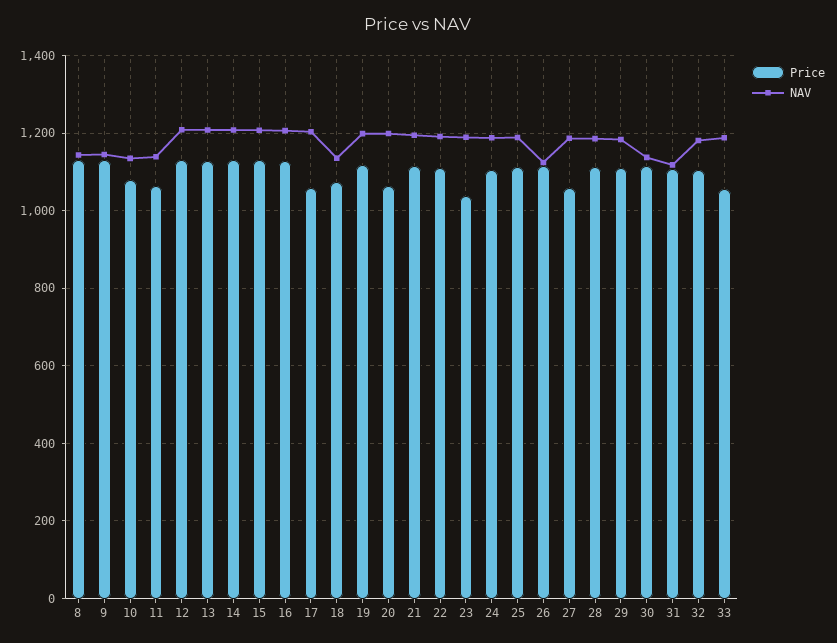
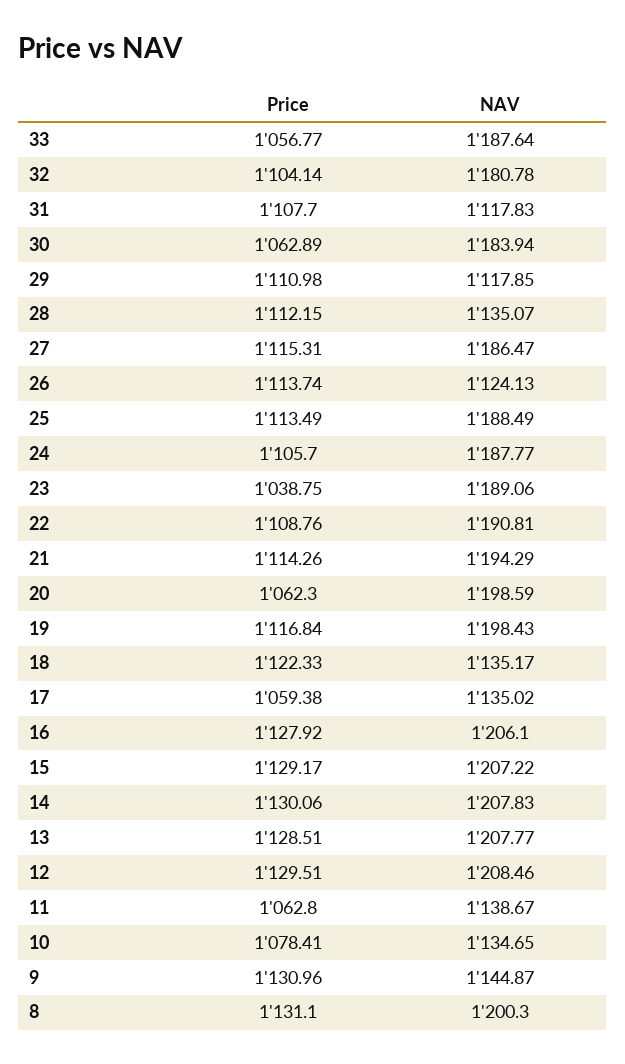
NAV, 8: 1140 -> 1200.3
NAV, 17: 1200 -> 1135.02
Price, 18: 1080 -> 1122.33
Price, 27: 1060 -> 1115.31
NAV, 28: 1180 -> 1135.07
NAV, 29: 1180 -> 1117.85
Price, 30: 1120 -> 1062.89
NAV, 30: 1140 -> 1183.94

